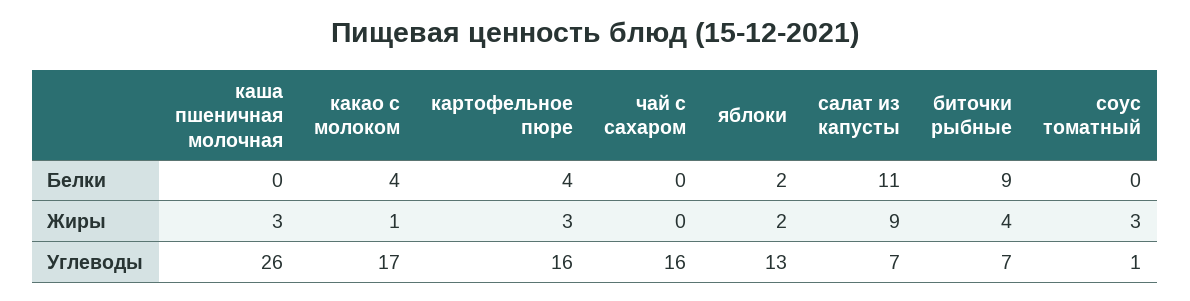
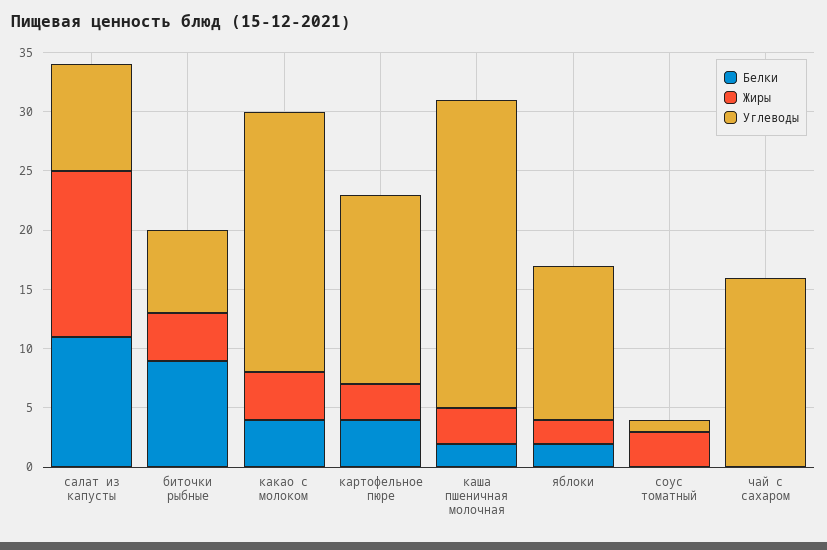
Белки, каша пшеничная молочная: 0 -> 2
Жиры, какао с молоком: 1 -> 4
Жиры, салат из капусты: 9 -> 14
Углеводы, какао с молоком: 17 -> 22
Углеводы, салат из капусты: 7 -> 9

